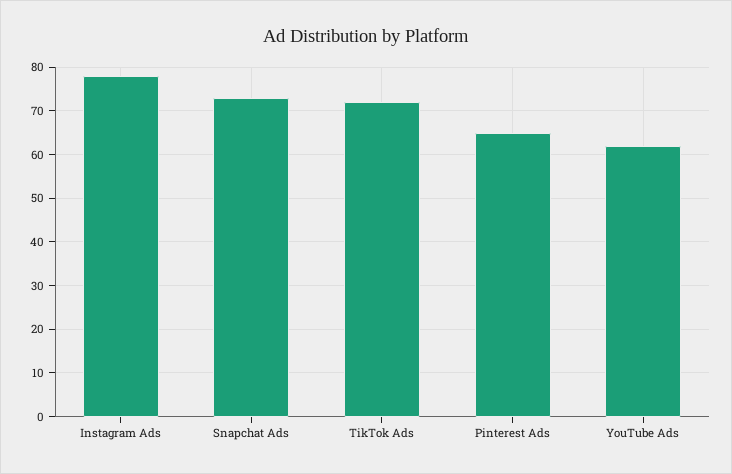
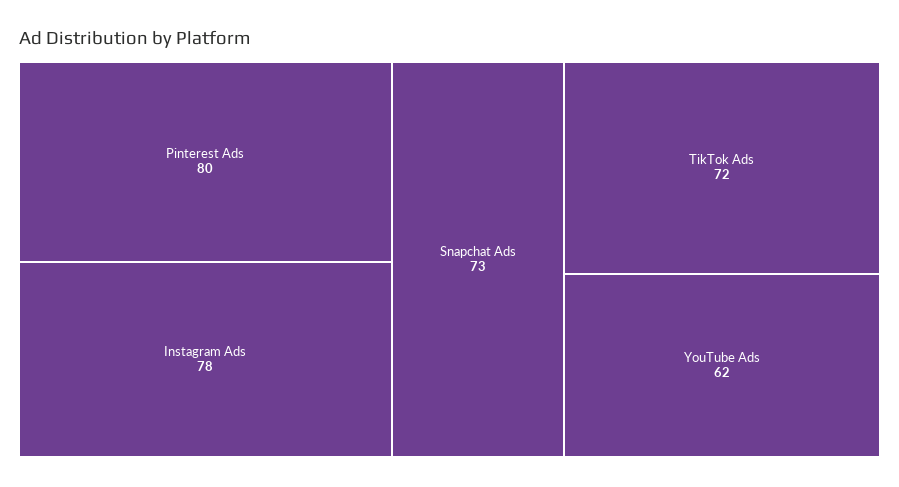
Pinterest Ads: 65 -> 80

